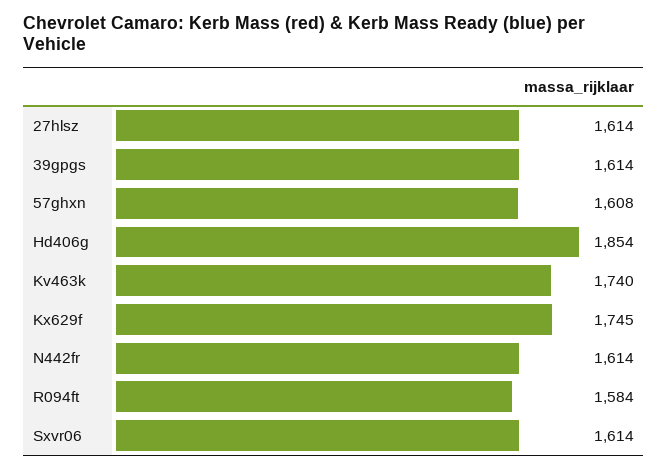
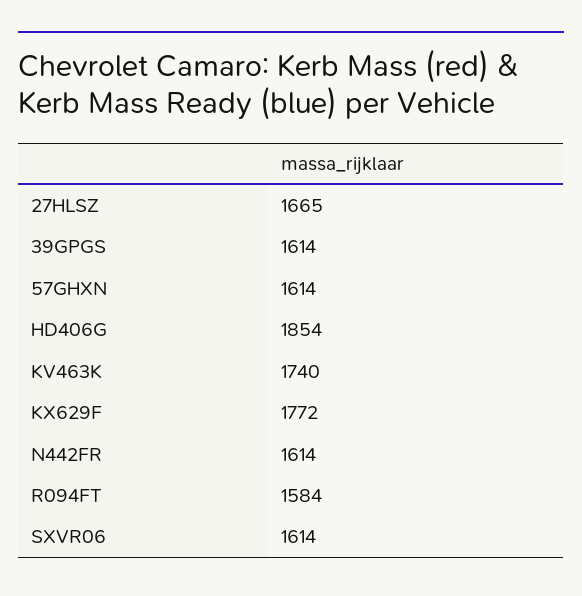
27hlsz: 1614 -> 1665
57ghxn: 1608 -> 1614
Kx629f: 1745 -> 1772

